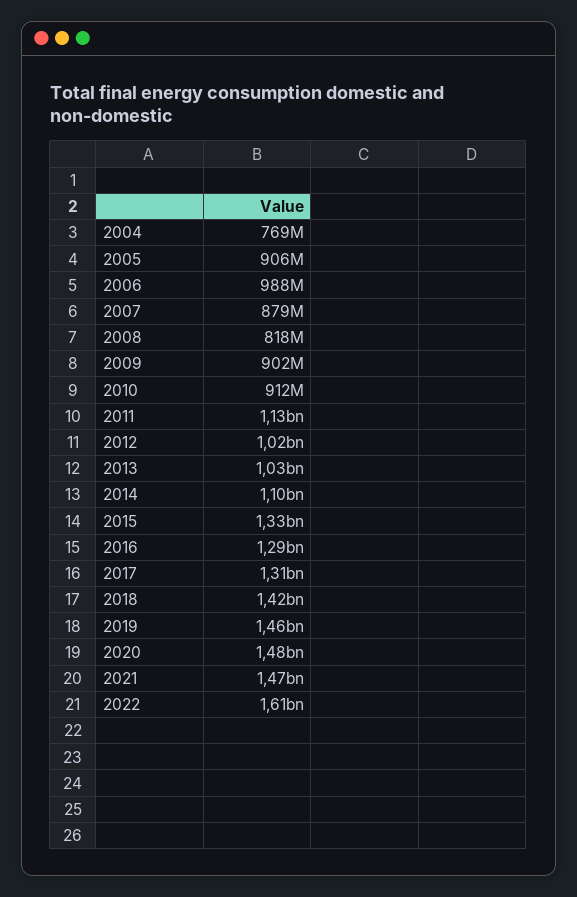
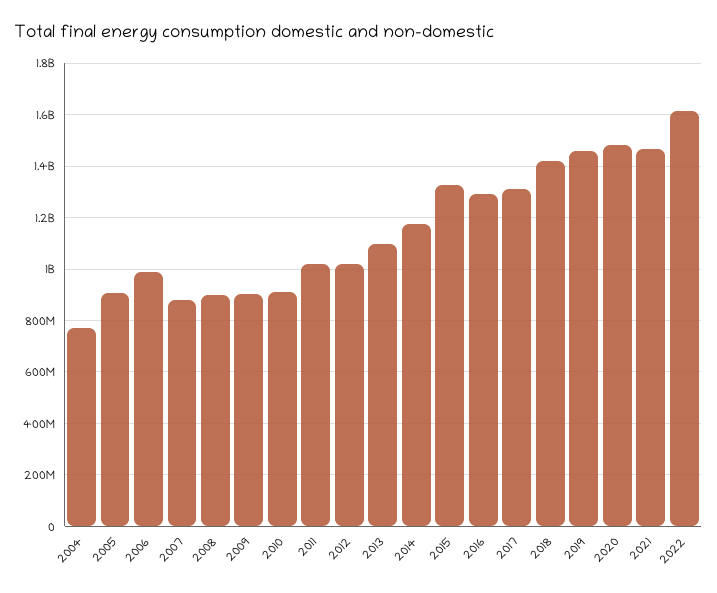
2008: 818000000 -> 900000000
2011: 1130000000 -> 1025000000
2013: 1030000000 -> 1100000000
2014: 1100000000 -> 1175000000

